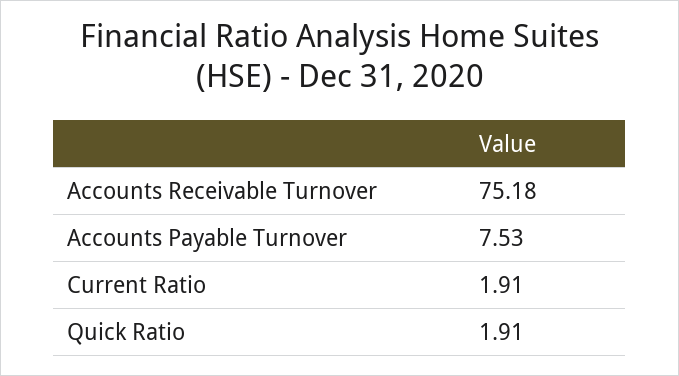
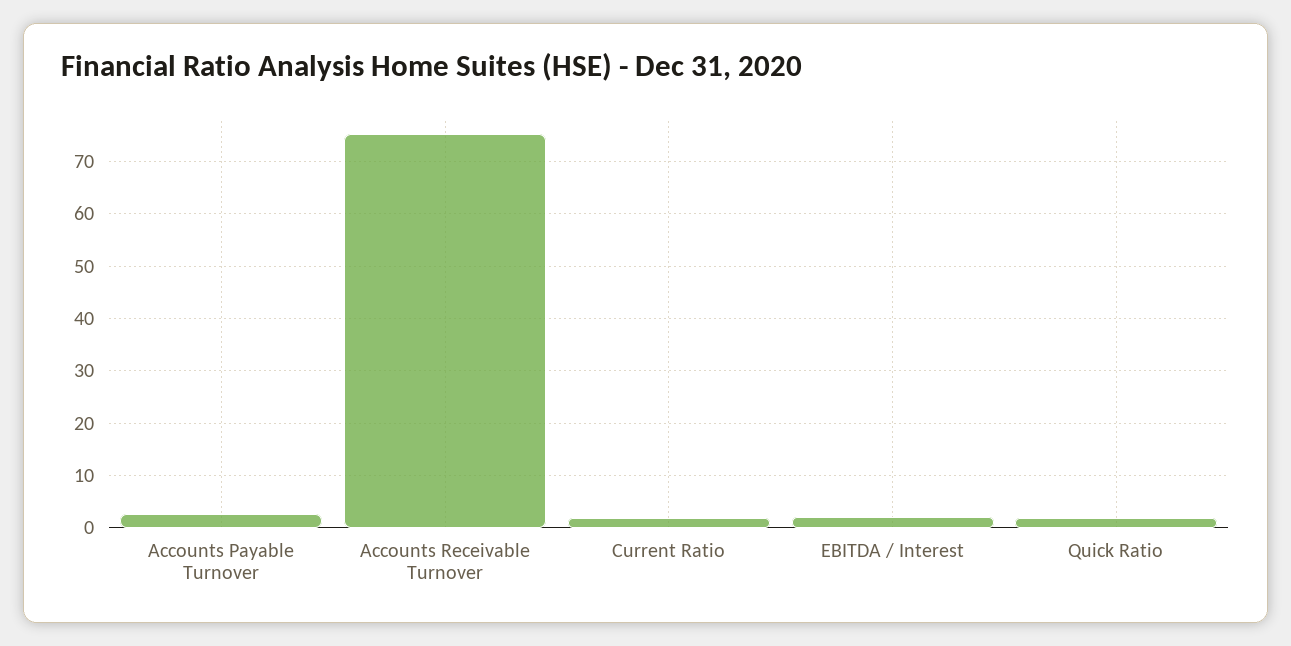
Accounts Payable Turnover: 7.53 -> 2
EBITDA / Interest: none -> 2

